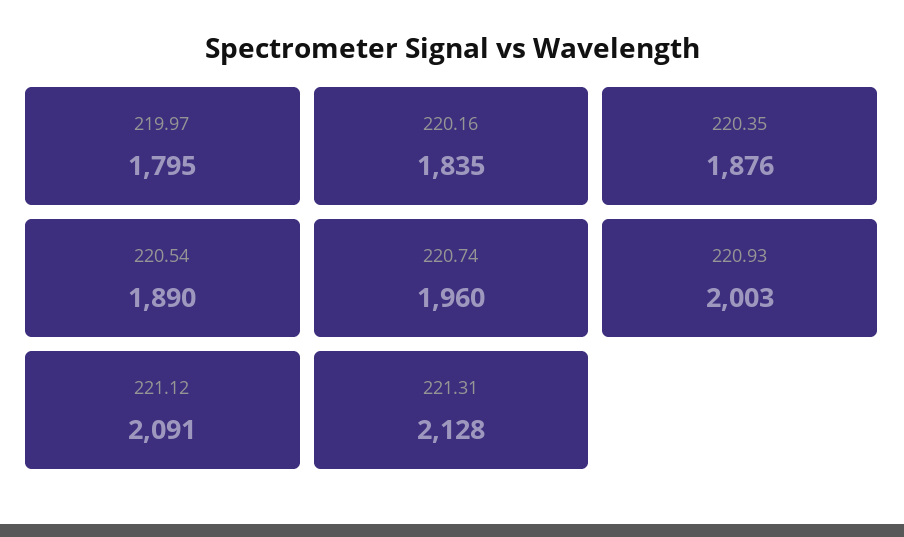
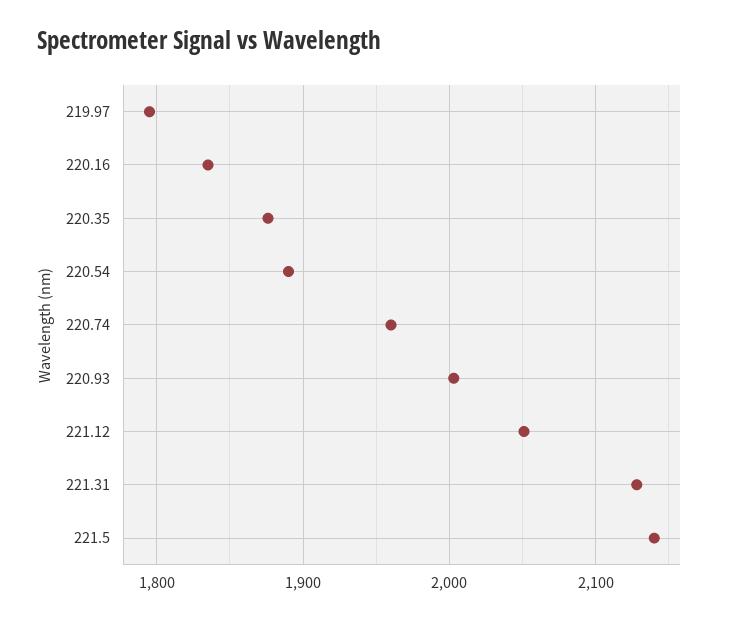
221.12: 2091 -> 2050
221.5: none -> 2140

